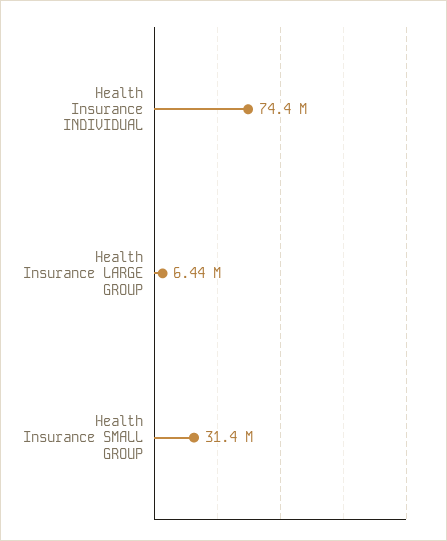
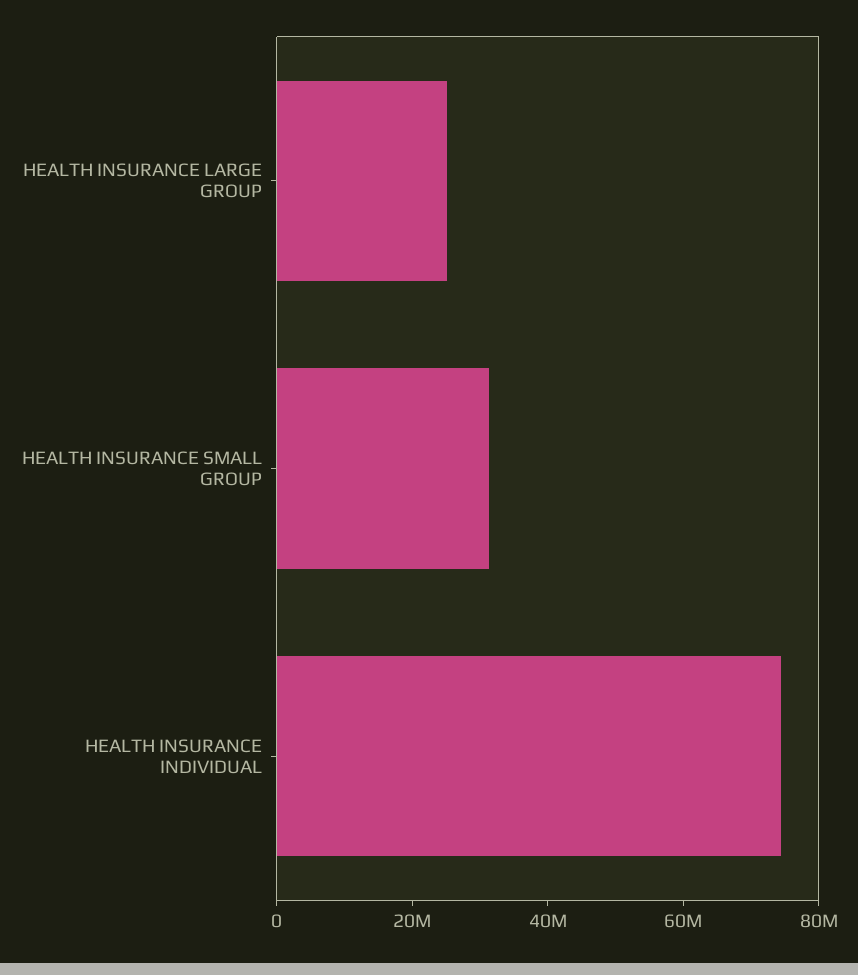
Health Insurance LARGE GROUP: 6440000 -> 25000000

